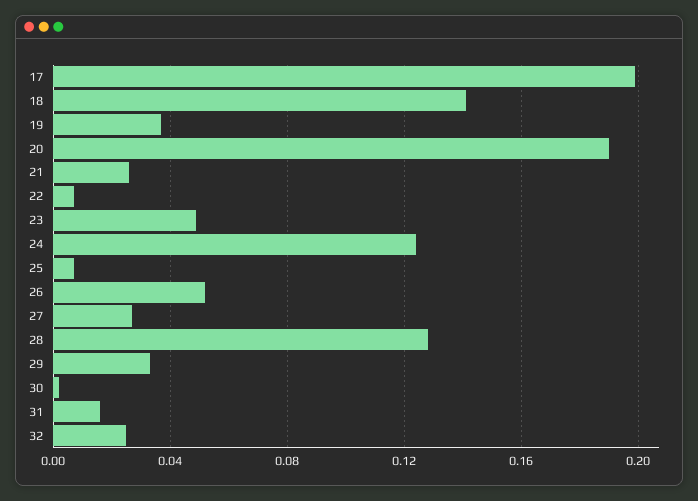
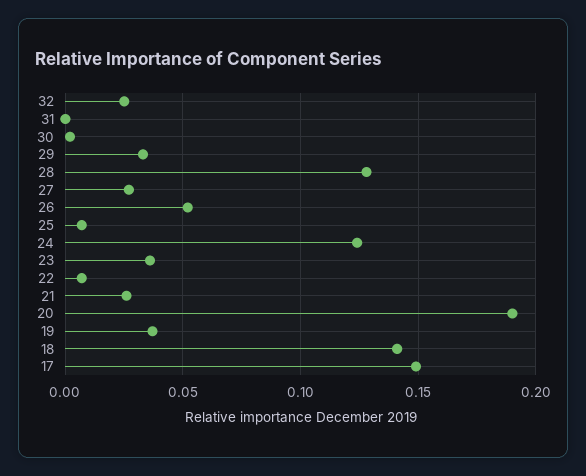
17: 0.2 -> 0.15
23: 0.05 -> 0.035
31: 0.015 -> 0

